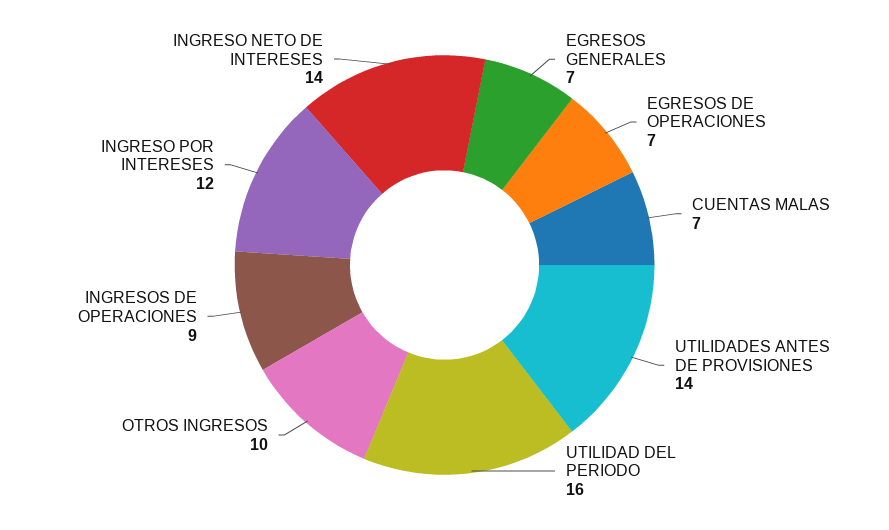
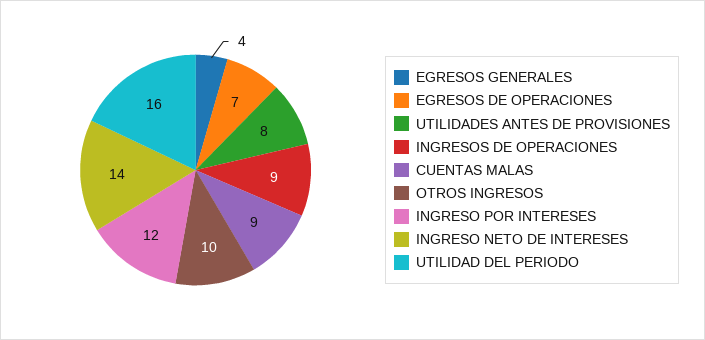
EGRESOS GENERALES: 7 -> 4
CUENTAS MALAS: 7 -> 9
UTILIDADES ANTES DE PROVISIONES: 14 -> 8

